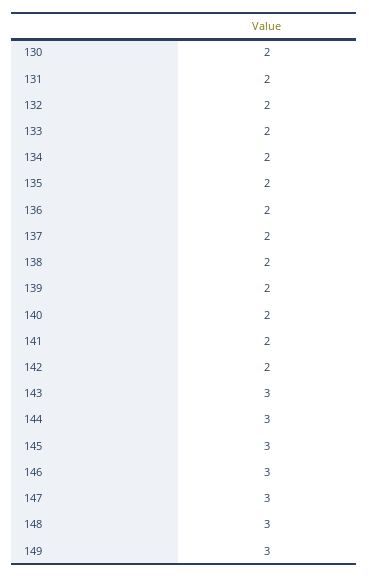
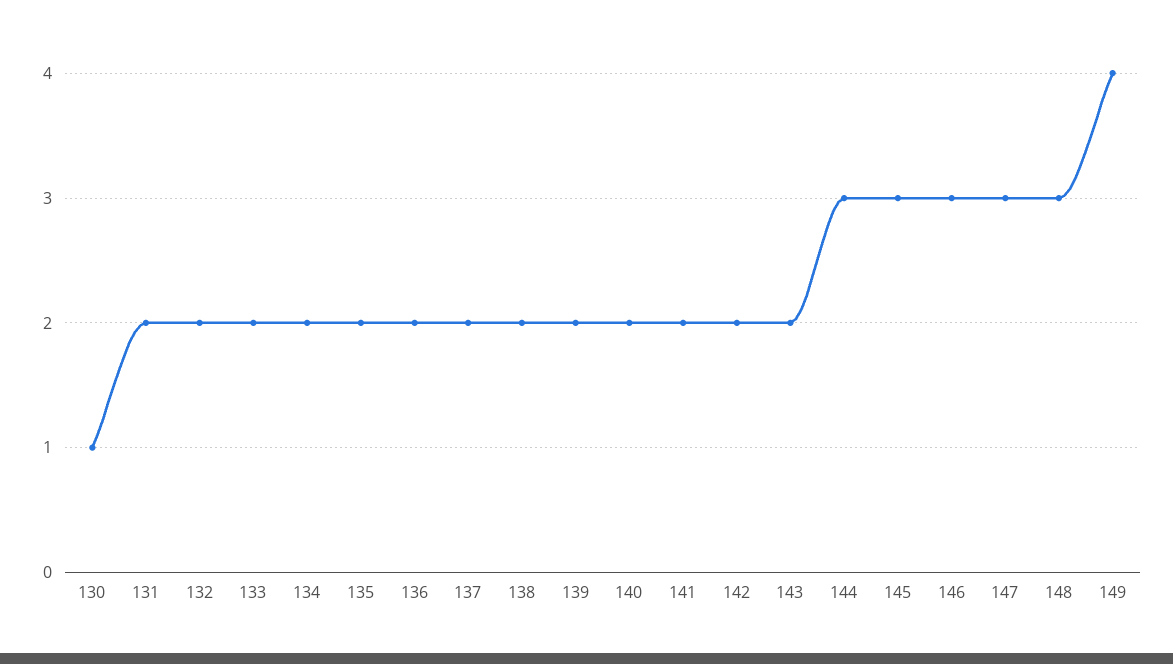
130: 2 -> 1
143: 3 -> 2
149: 3 -> 4

